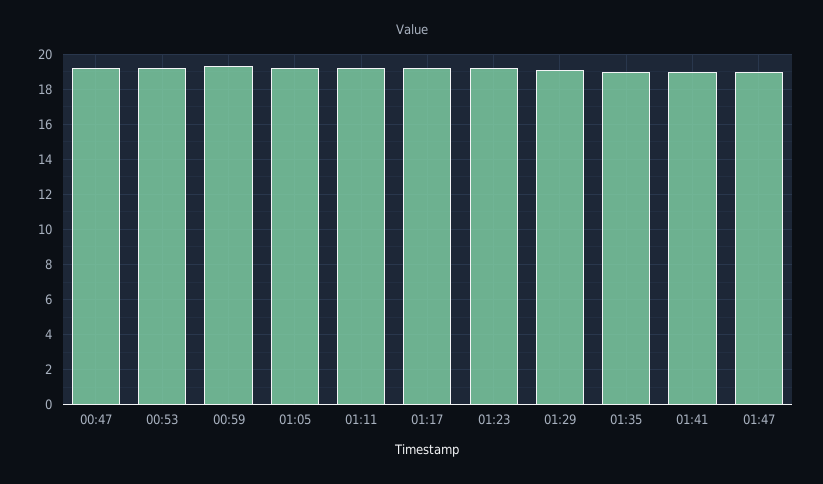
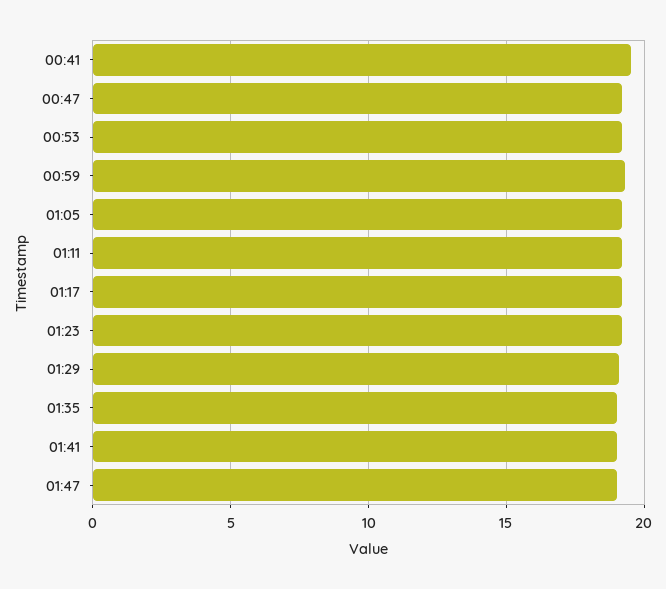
00:41: none -> 19.5

